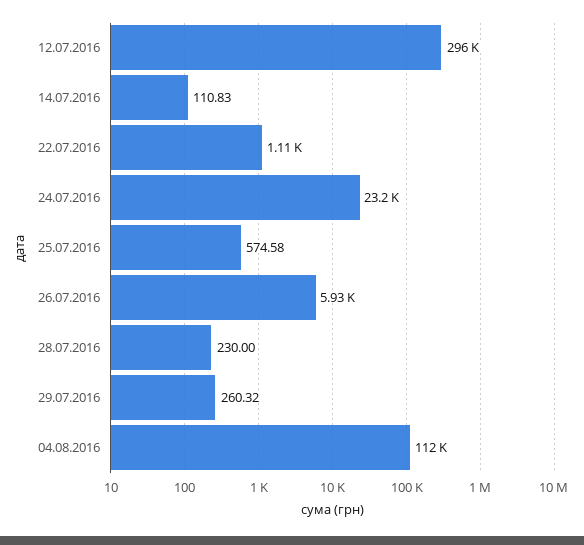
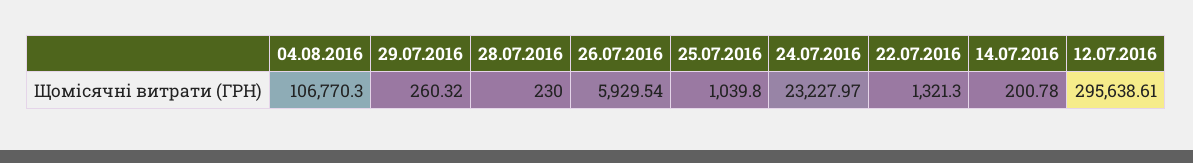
14.07.2016: 110.83 -> 200.78
22.07.2016: 1110 -> 1321.3
25.07.2016: 574.58 -> 1039.8
04.08.2016: 112000 -> 106770.3

